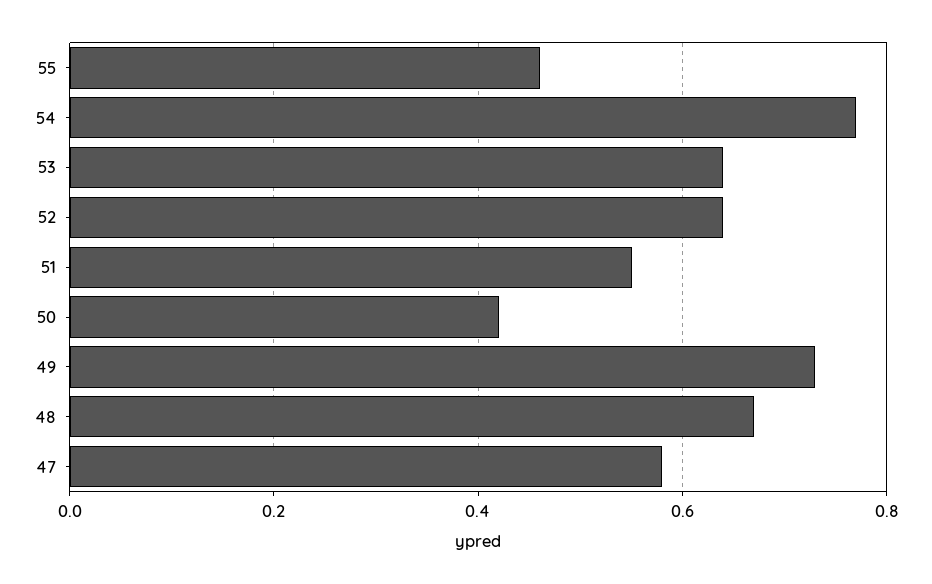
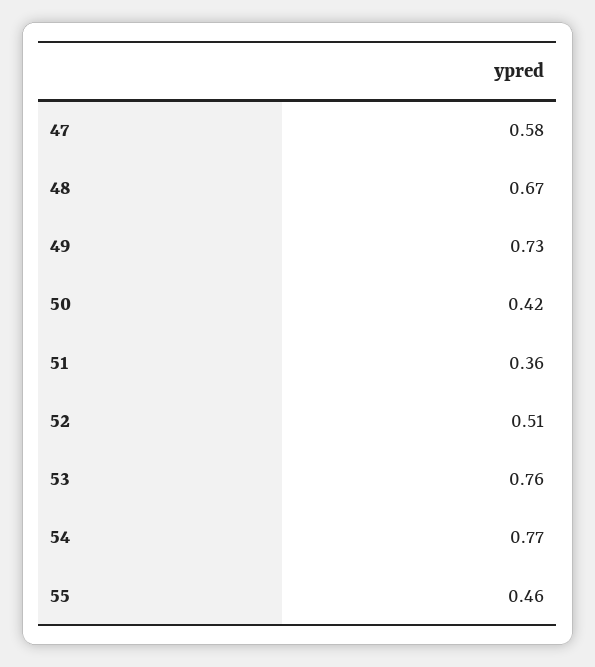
53: 0.65 -> 0.76
52: 0.65 -> 0.51
51: 0.55 -> 0.36

